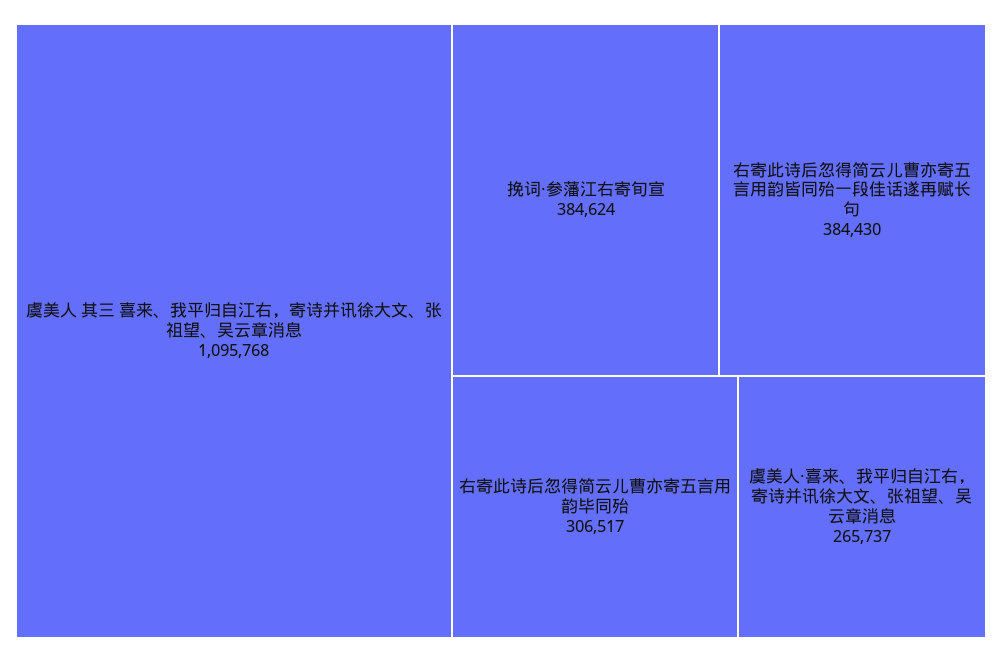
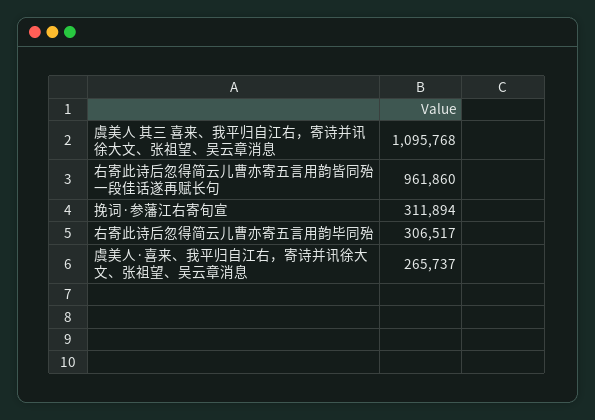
挽词·参藩江右寄旬宣: 384624 -> 311894
右寄此诗后忽得简云儿曹亦寄五言用韵皆同殆一段佳话遂再赋长句: 384430 -> 961860

